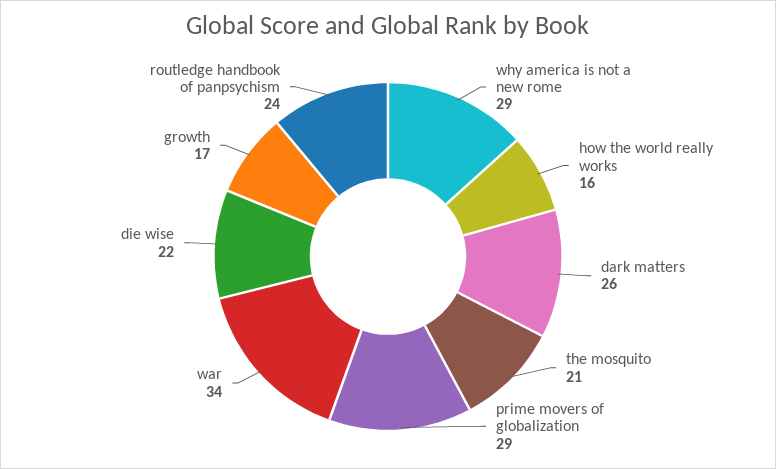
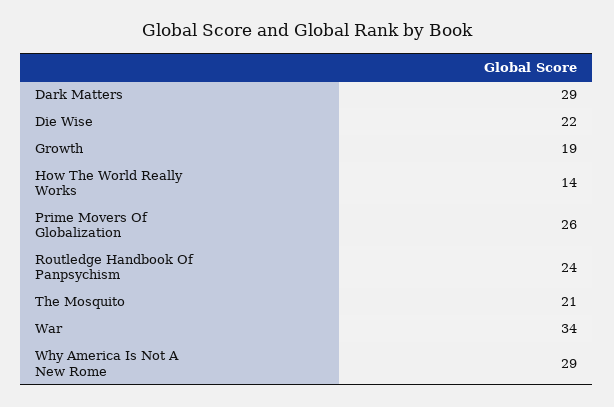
how the world really works: 16 -> 14
dark matters: 26 -> 29
prime movers of globalization: 29 -> 26
growth: 17 -> 19

